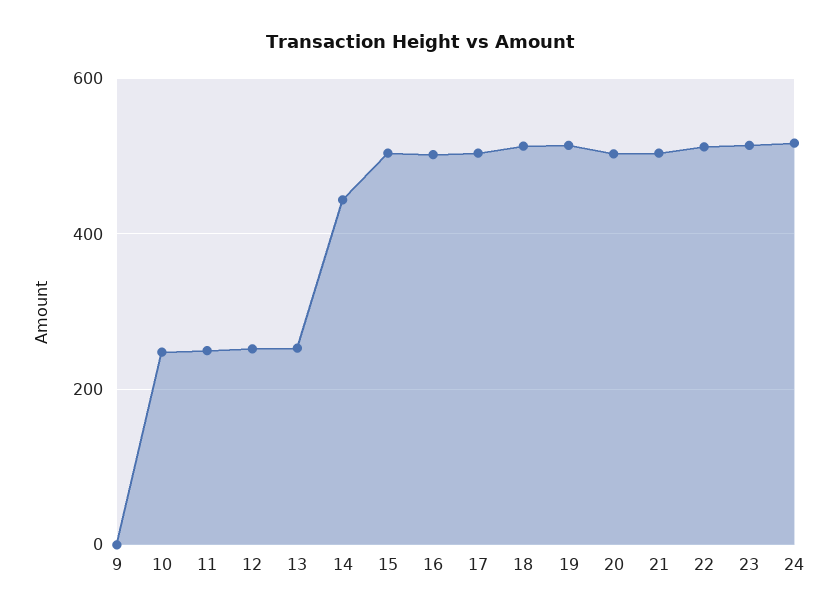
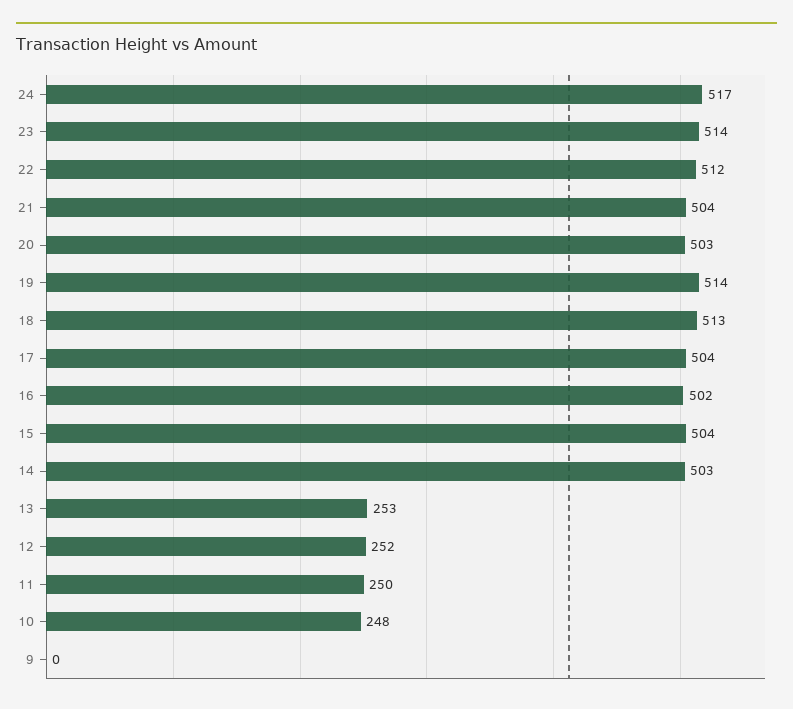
14: 440 -> 503

